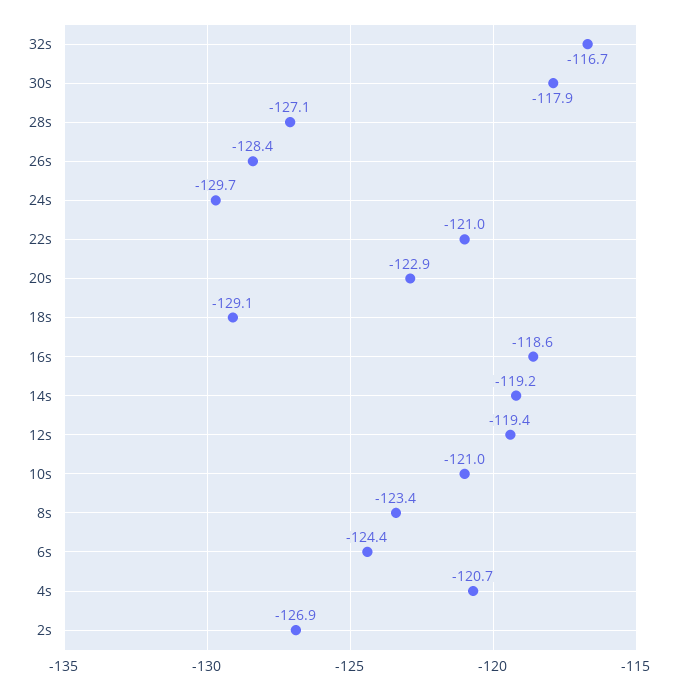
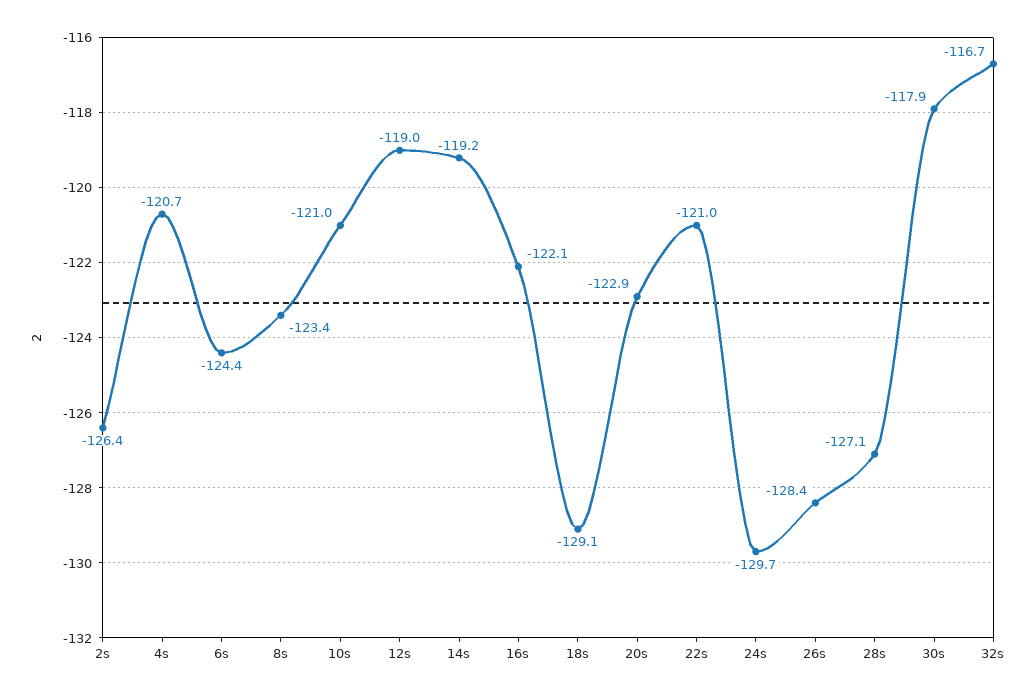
16s: -118.6 -> -122.1
12s: -119.4 -> -119
2s: -126.9 -> -126.4

